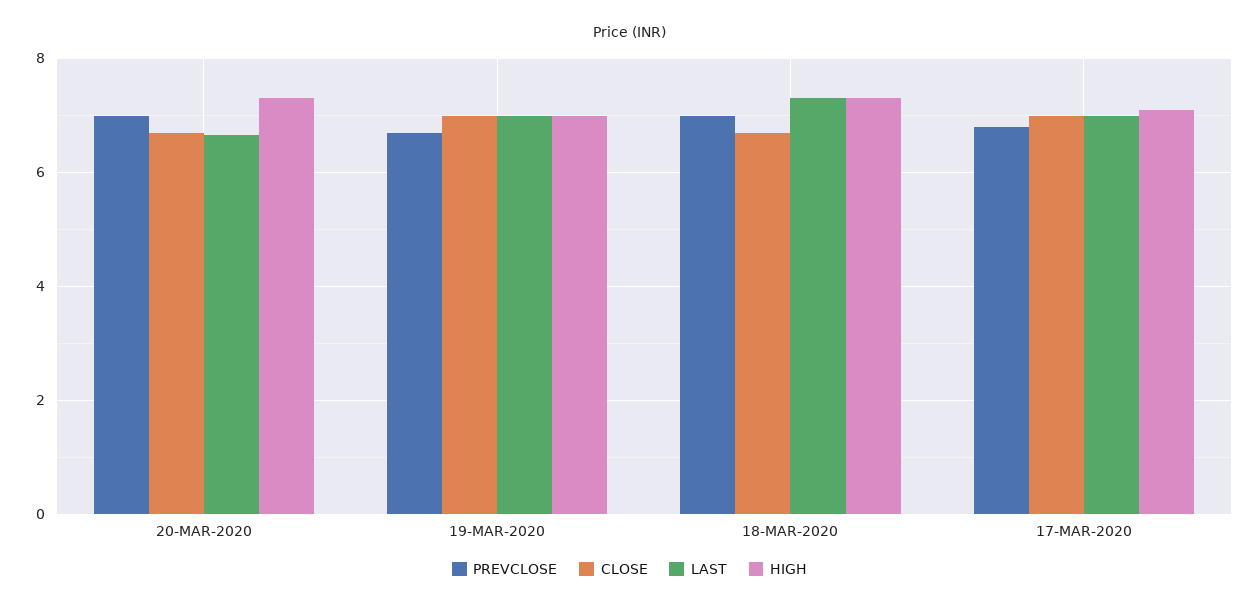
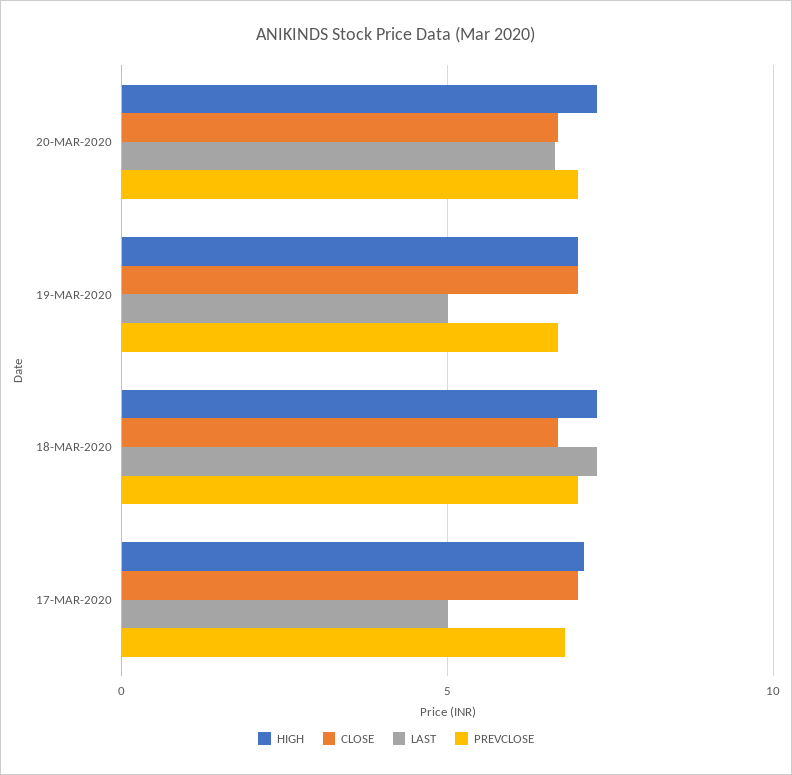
LAST, 19-MAR-2020: 7 -> 5
LAST, 17-MAR-2020: 7 -> 5

